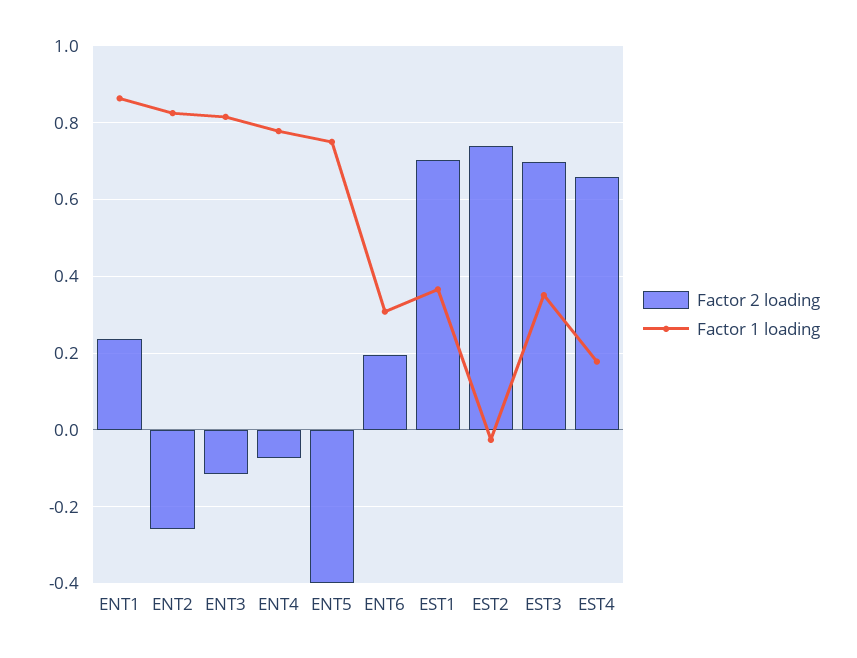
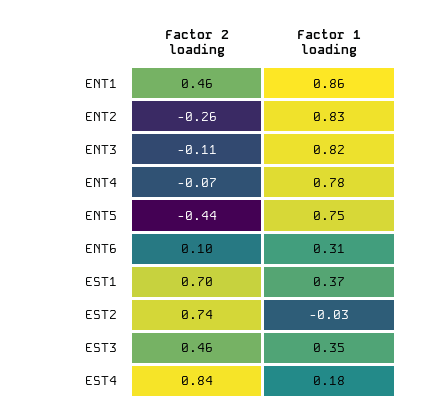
Factor 2 loading, ENT1: 0.24 -> 0.46
Factor 2 loading, ENT5: -0.4 -> -0.44
Factor 2 loading, ENT6: 0.2 -> 0.1
Factor 2 loading, EST3: 0.7 -> 0.46
Factor 2 loading, EST4: 0.66 -> 0.84

